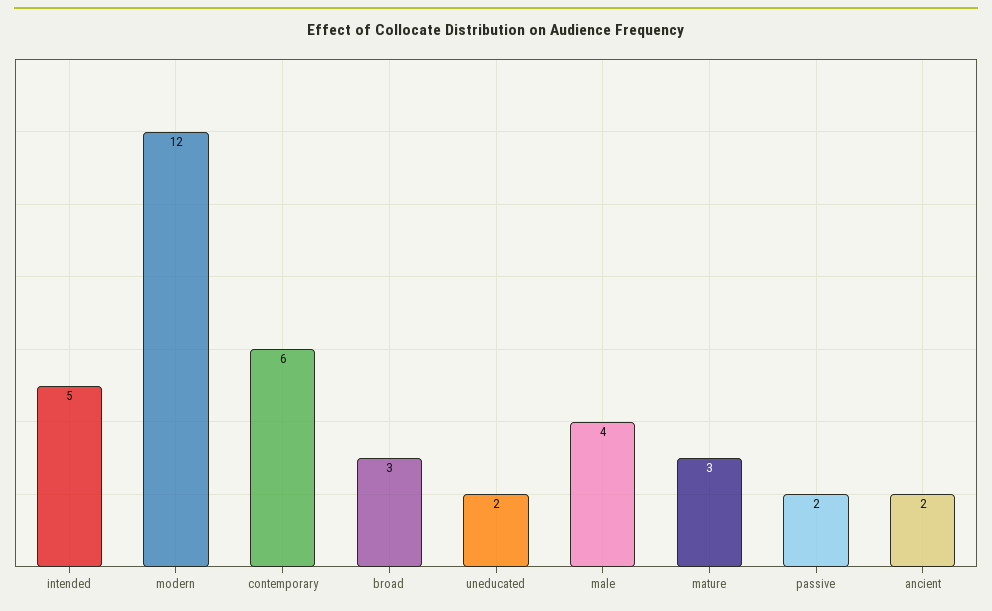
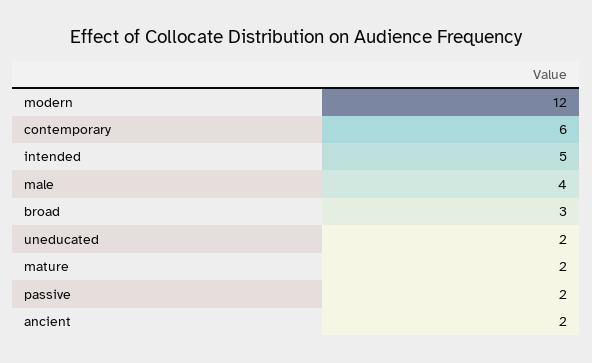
mature: 3 -> 2

